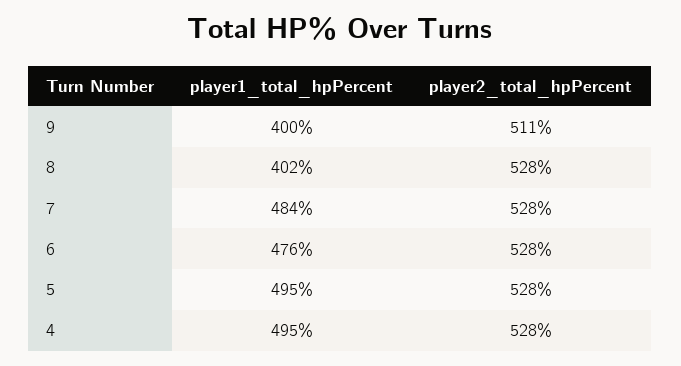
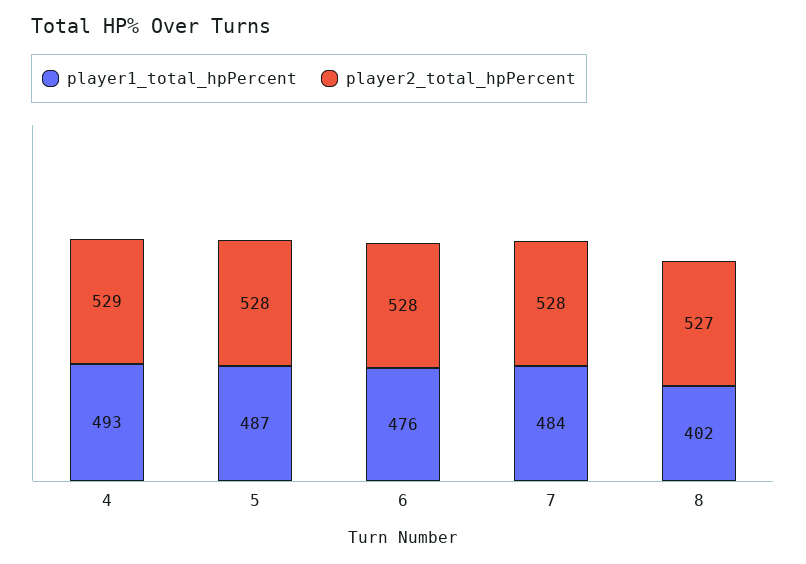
player1_total_hpPercent, 9: 400 -> none
player2_total_hpPercent, 9: 511 -> none
player2_total_hpPercent, 8: 528 -> 527
player1_total_hpPercent, 5: 495 -> 487
player1_total_hpPercent, 4: 495 -> 493
player2_total_hpPercent, 4: 528 -> 529

